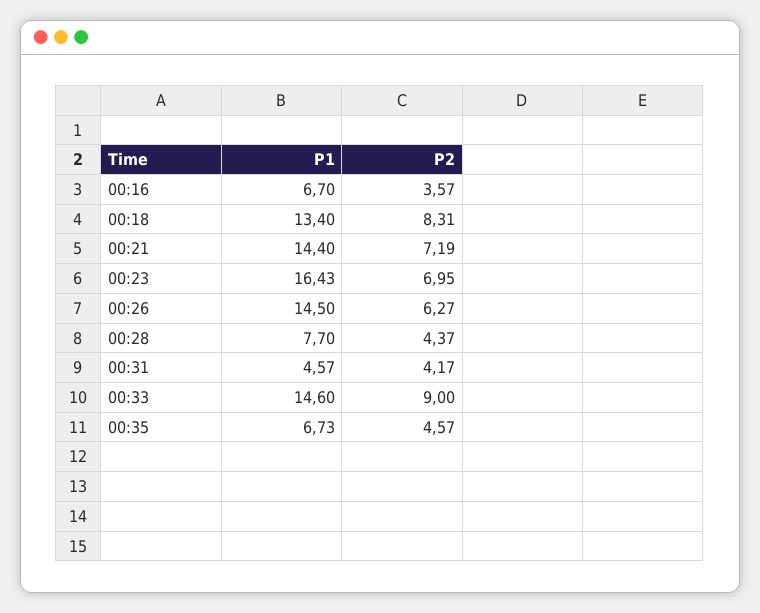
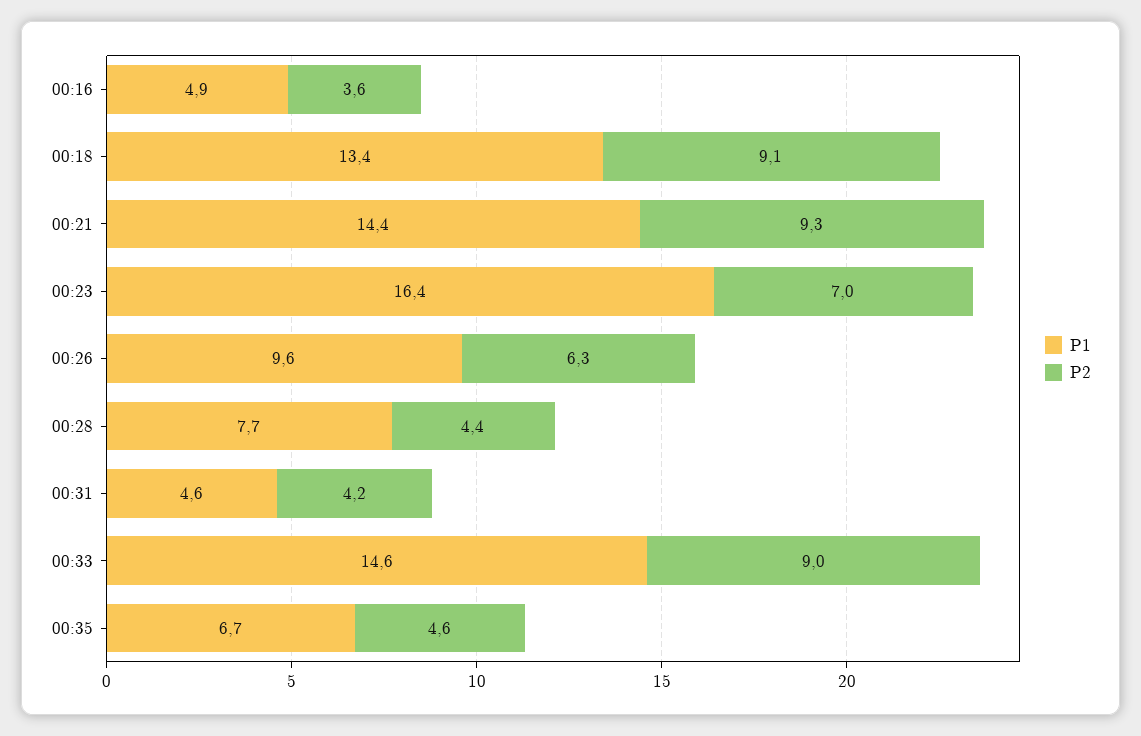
P1, 00:16: 6.7 -> 4.9
P2, 00:18: 8.31 -> 9.1
P2, 00:21: 7.19 -> 9.3
P1, 00:26: 14.5 -> 9.6

